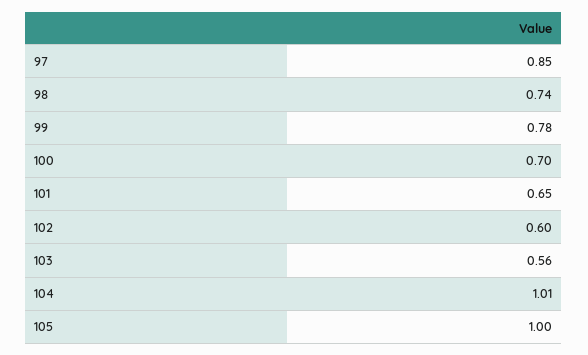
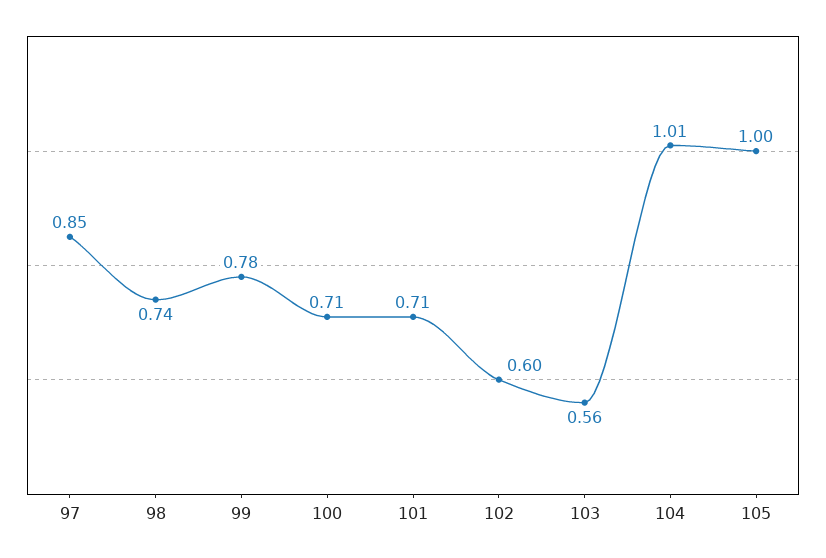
100: 0.7 -> 0.71
101: 0.65 -> 0.71

